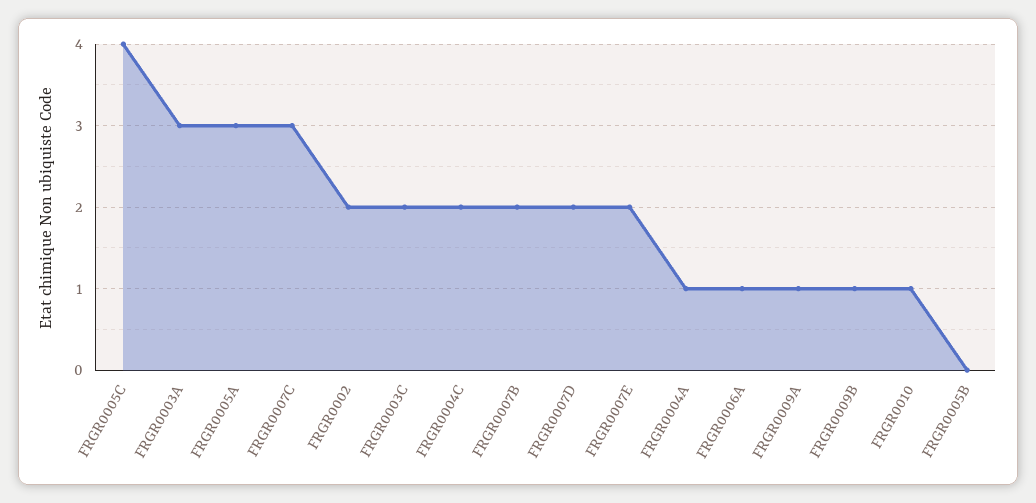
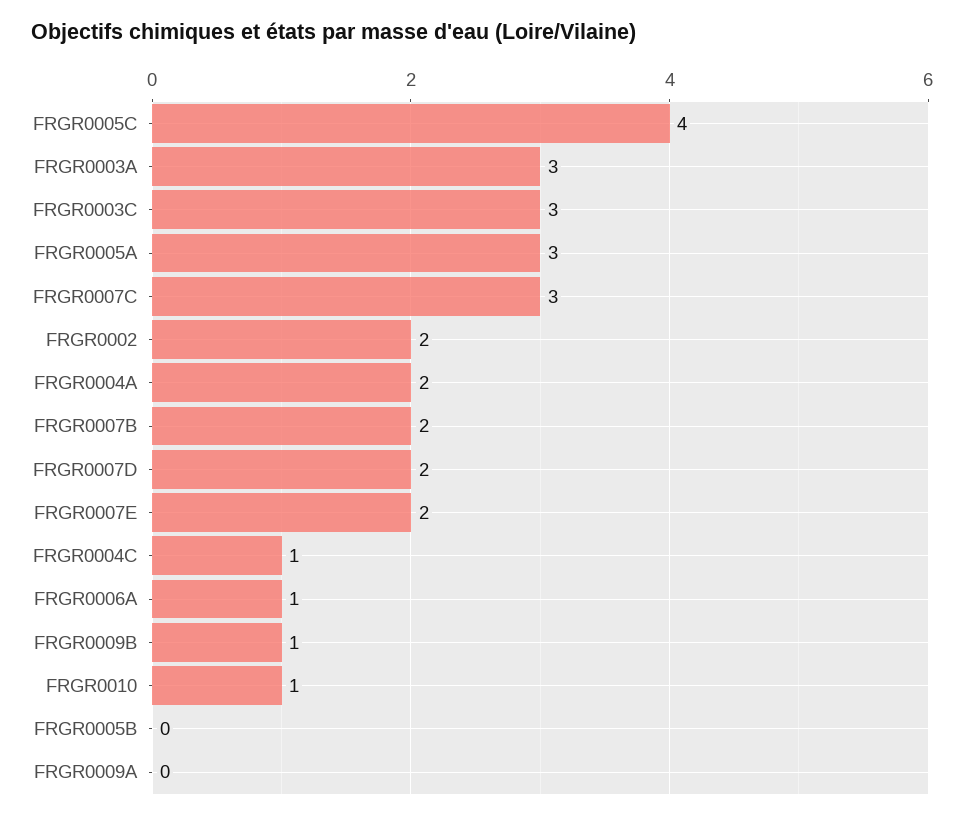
FRGR0003C: 2 -> 3
FRGR0004C: 2 -> 1
FRGR0004A: 1 -> 2
FRGR0009A: 1 -> 0

